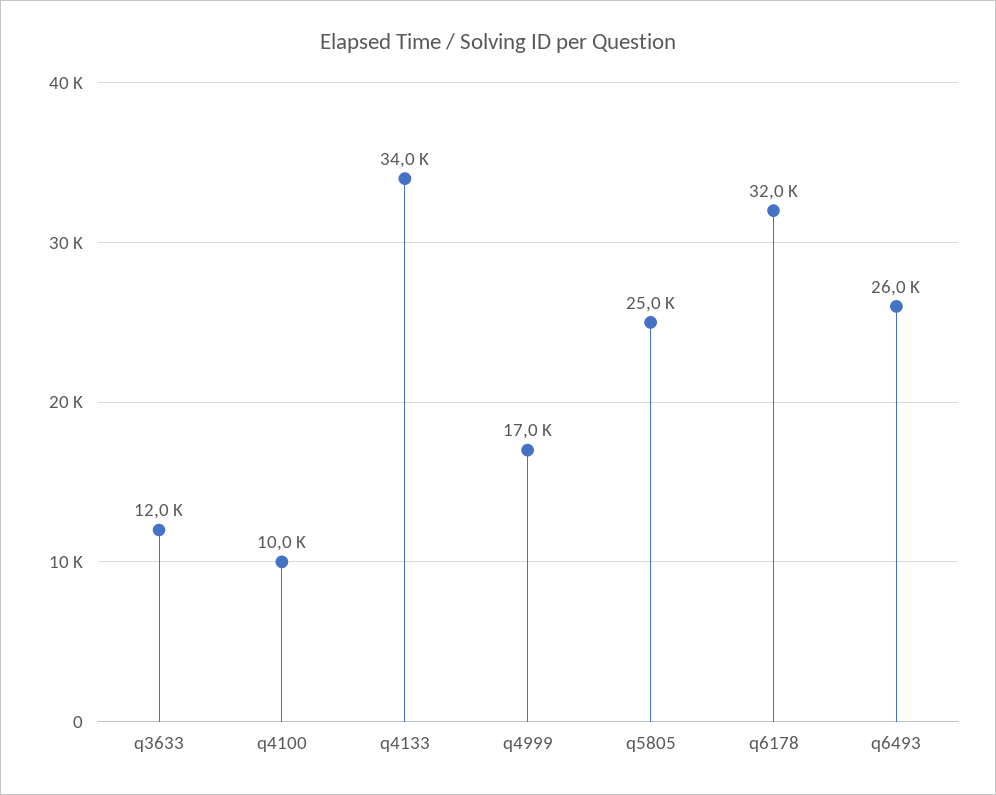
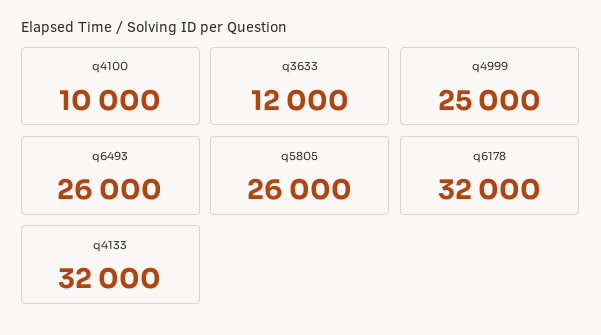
q4133: 34000 -> 32000
q4999: 17000 -> 25000
q5805: 25000 -> 26000

